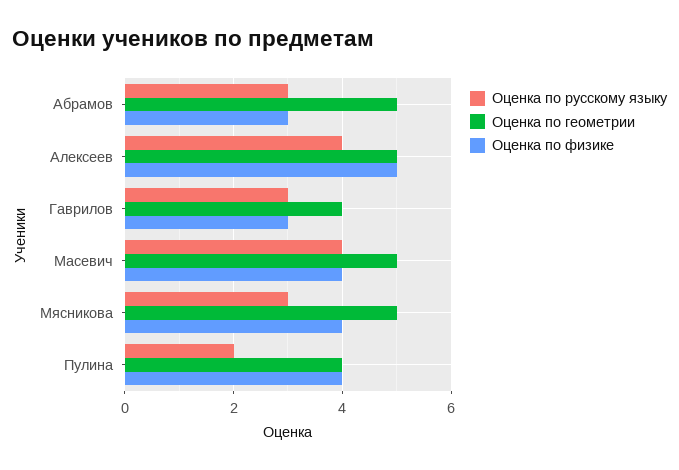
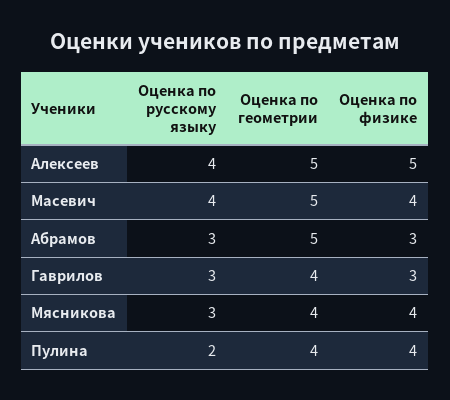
Оценка по геометрии, Мясникова: 5 -> 4

